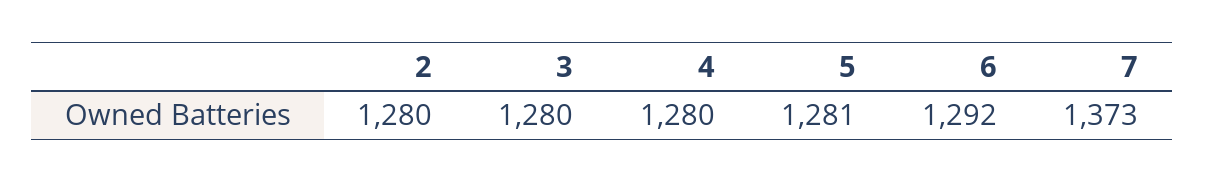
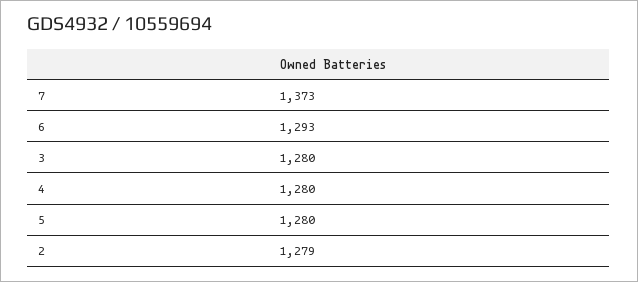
2: 1280 -> 1279
5: 1281 -> 1280
6: 1292 -> 1293

